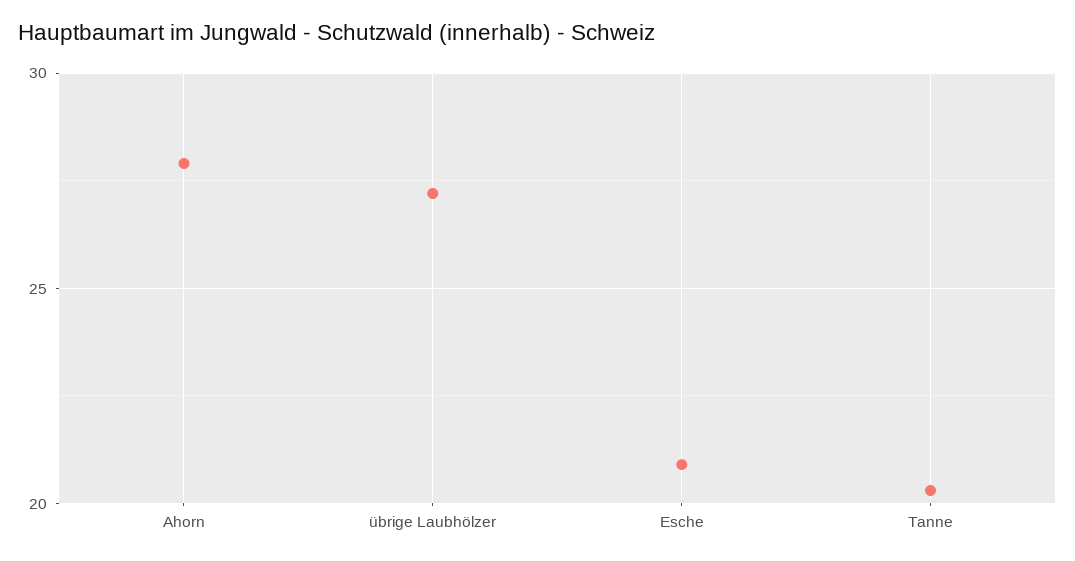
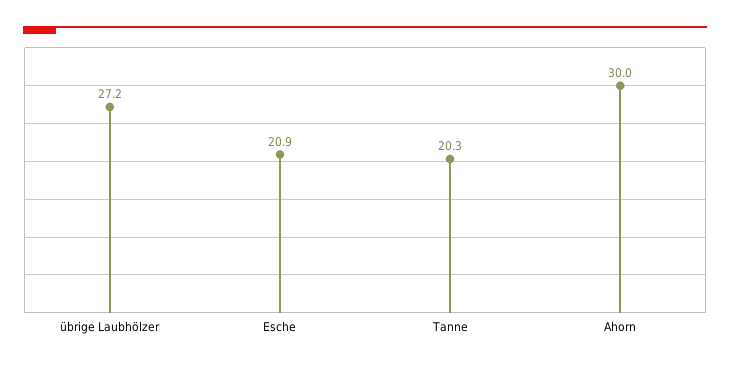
Ahorn: 28 -> 30

